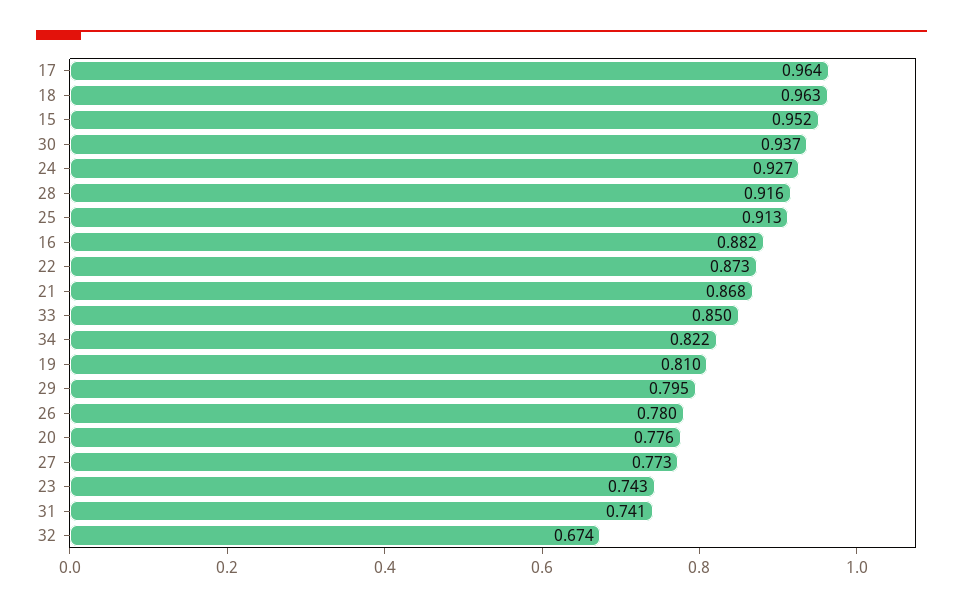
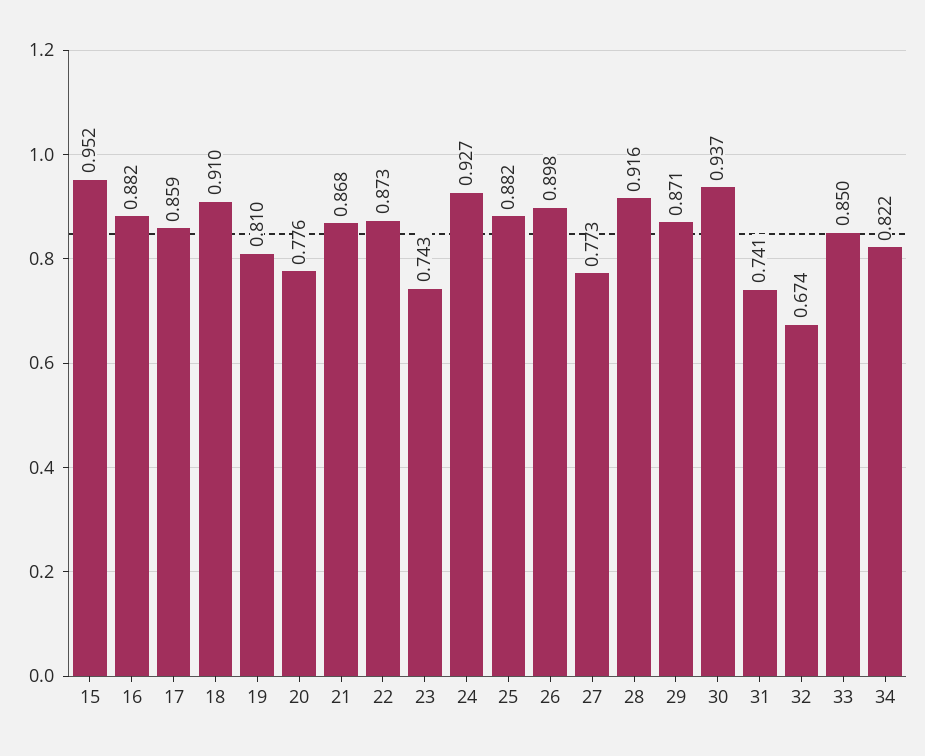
17: 0.964 -> 0.859
18: 0.963 -> 0.91
25: 0.913 -> 0.882
29: 0.795 -> 0.871
26: 0.78 -> 0.898

